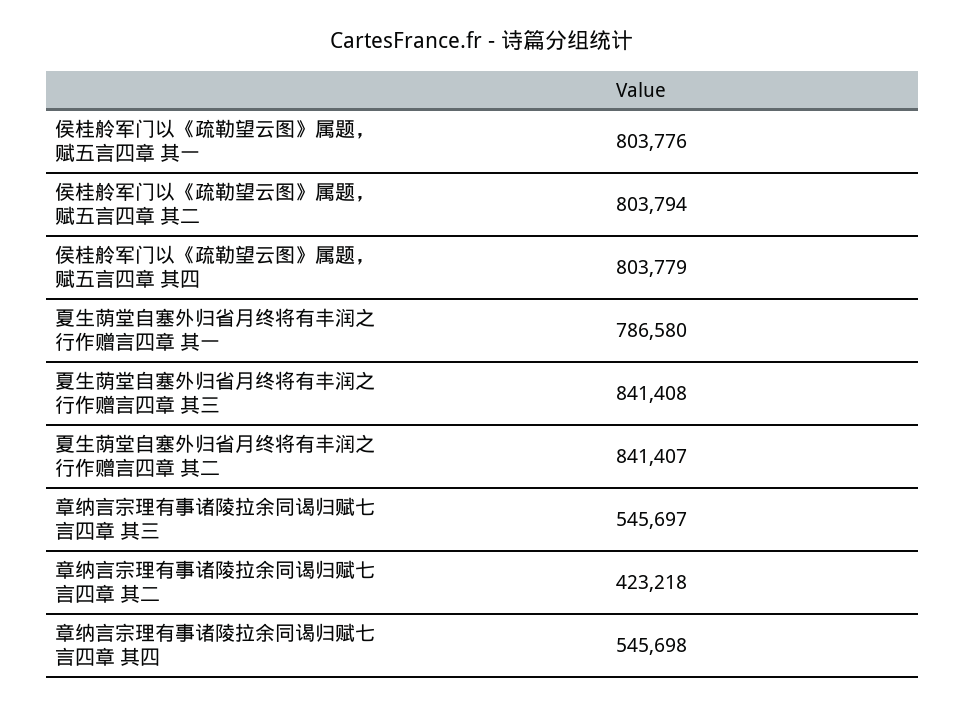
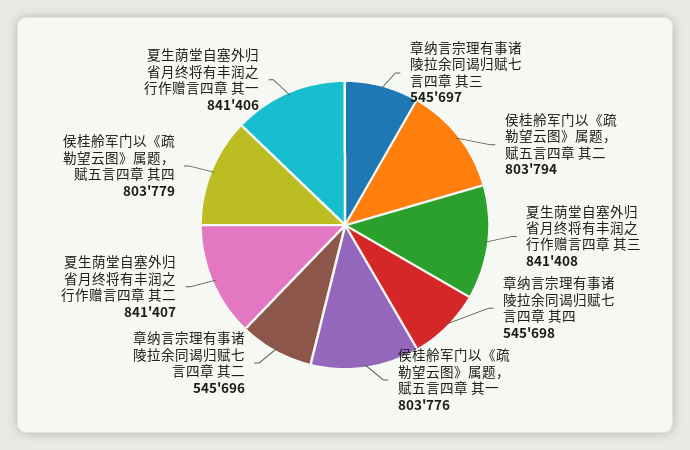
夏生荫堂自塞外归省月终将有丰润之行作赠言四章 其一: 786580 -> 841406
章纳言宗理有事诸陵拉余同谒归赋七言四章 其二: 423218 -> 545696

